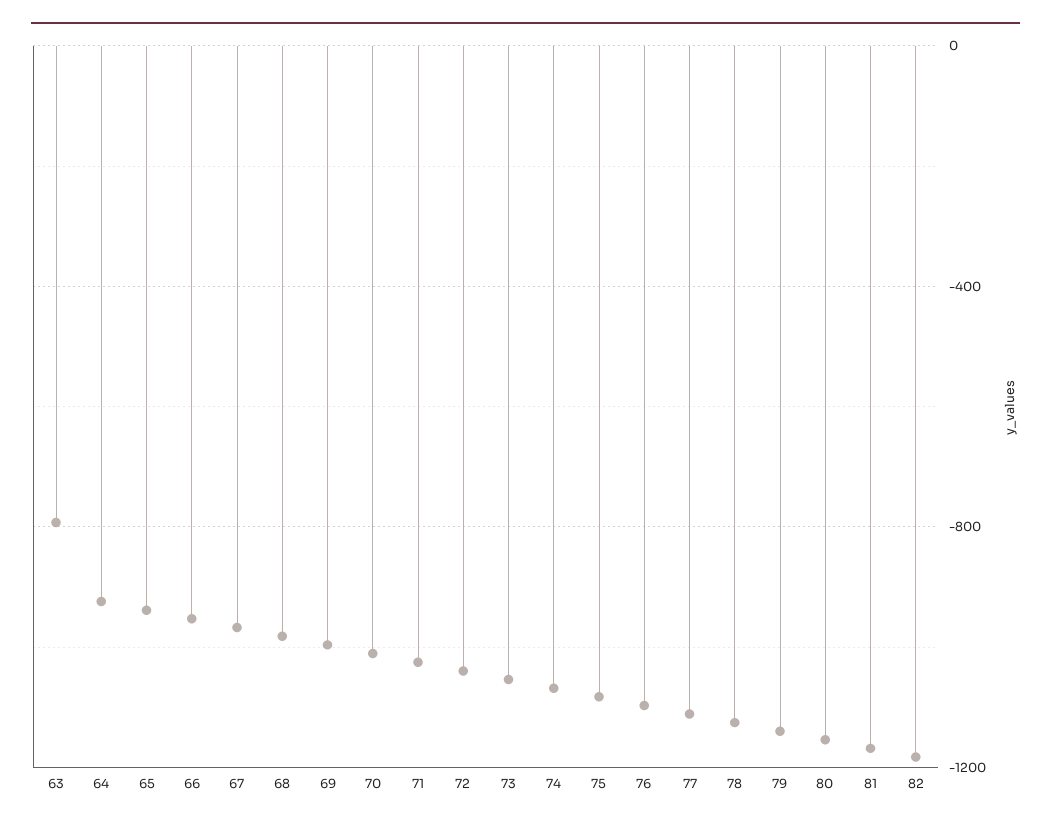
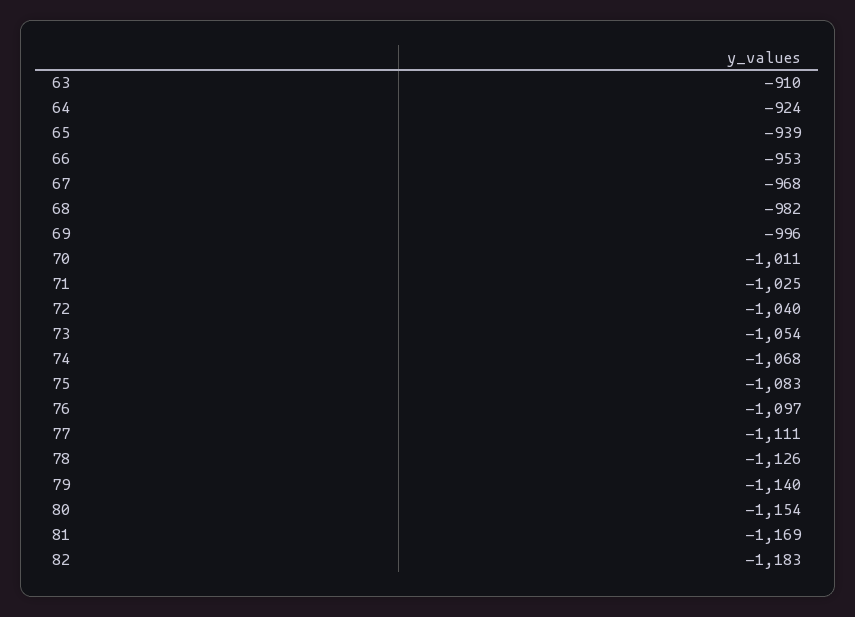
63: -800 -> -910

